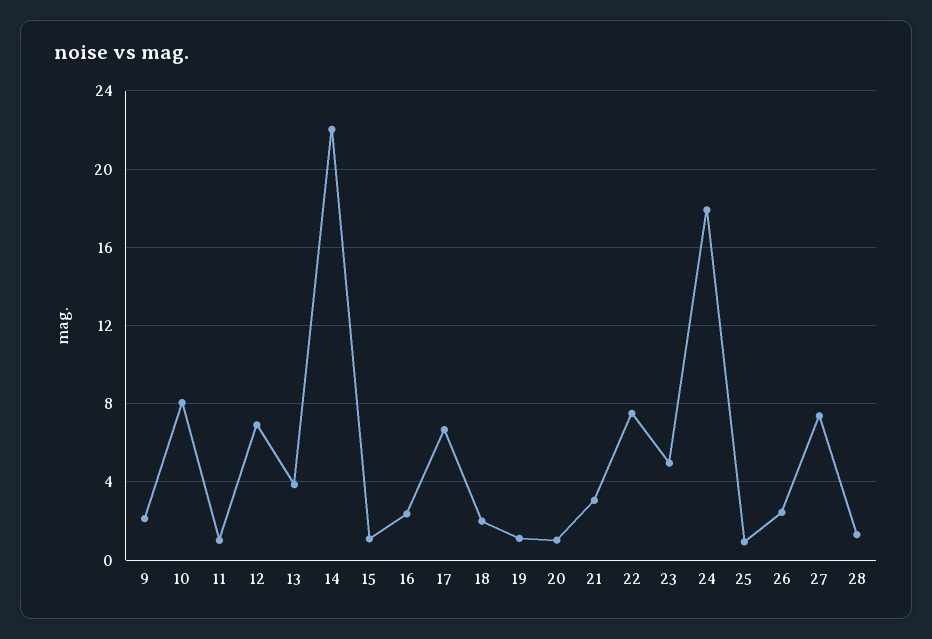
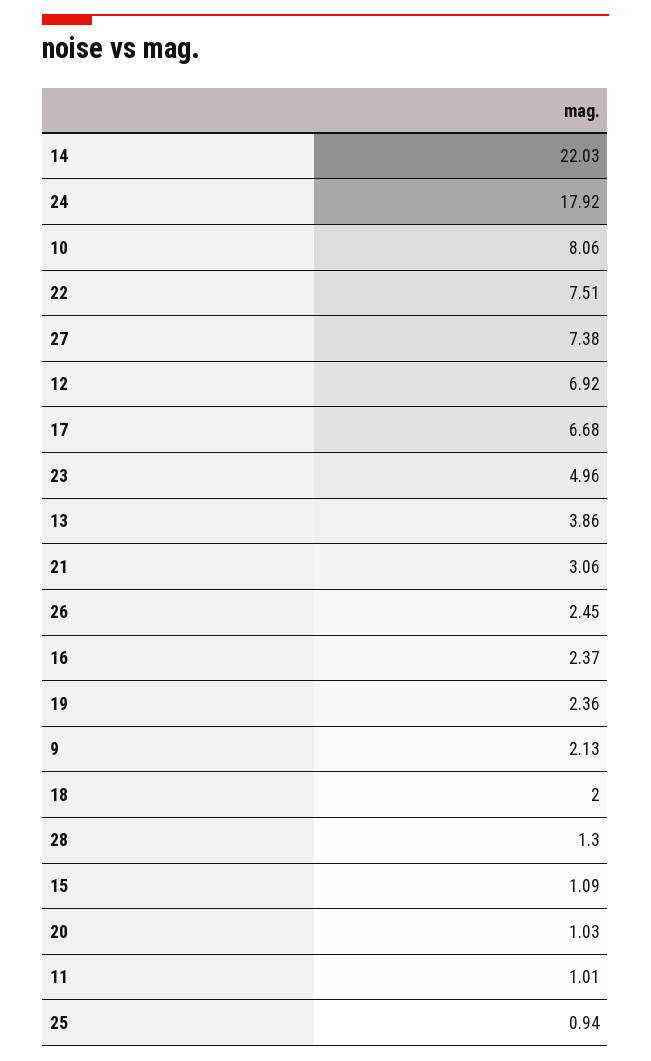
19: 1 -> 2.36

